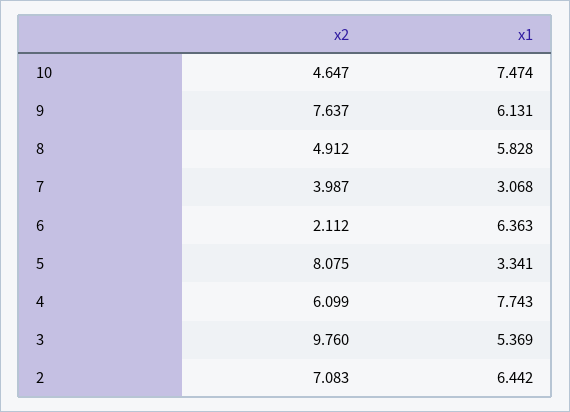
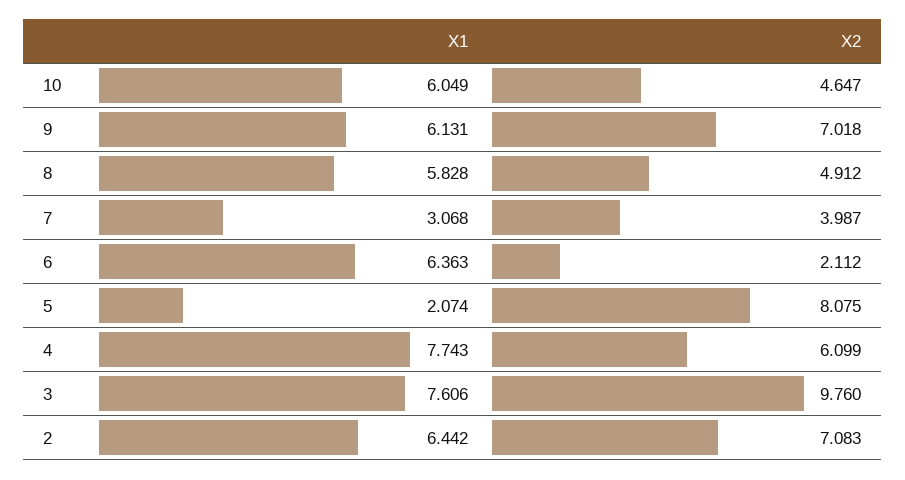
x1, 10: 7.474 -> 6.049
x2, 9: 7.637 -> 7.018
x1, 5: 3.341 -> 2.074
x1, 3: 5.369 -> 7.606

